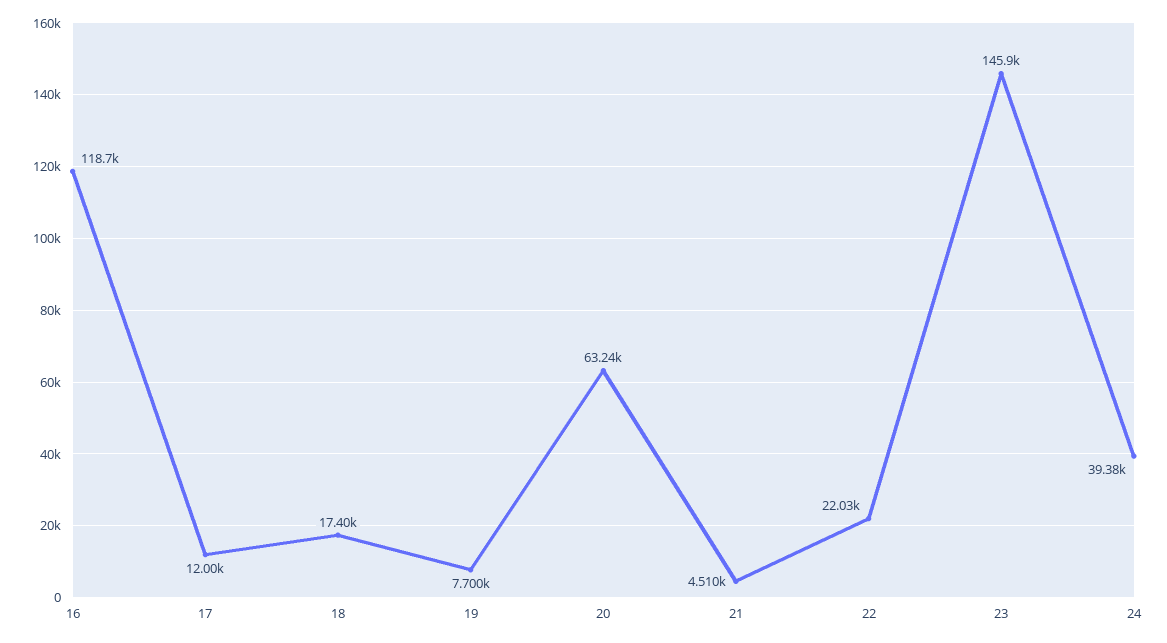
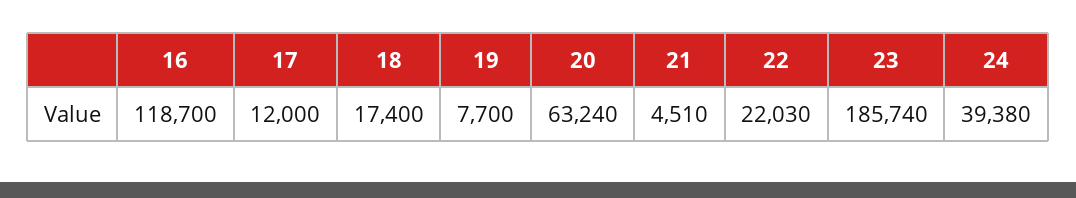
23: 145900 -> 185740

